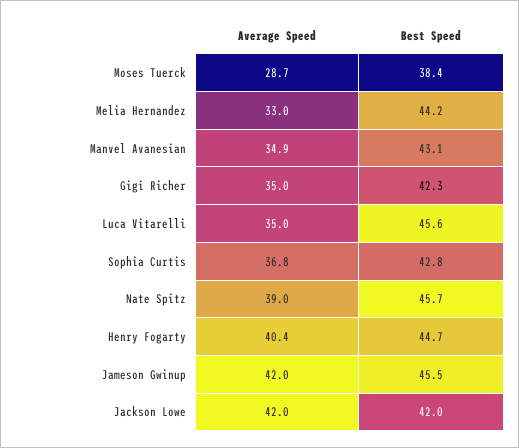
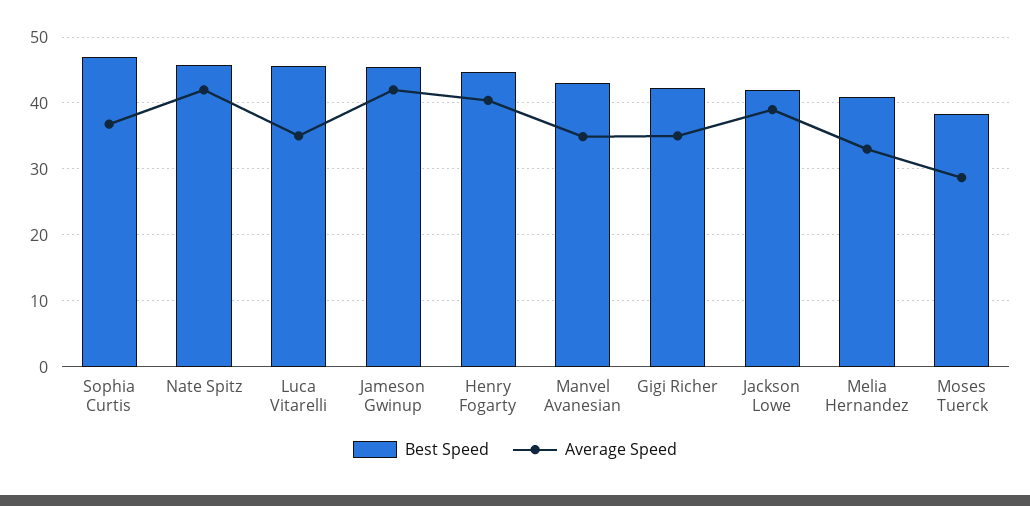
Best Speed, Melia Hernandez: 44.2 -> 41
Best Speed, Sophia Curtis: 42.8 -> 47
Average Speed, Nate Spitz: 39 -> 42
Average Speed, Jackson Lowe: 42 -> 39

